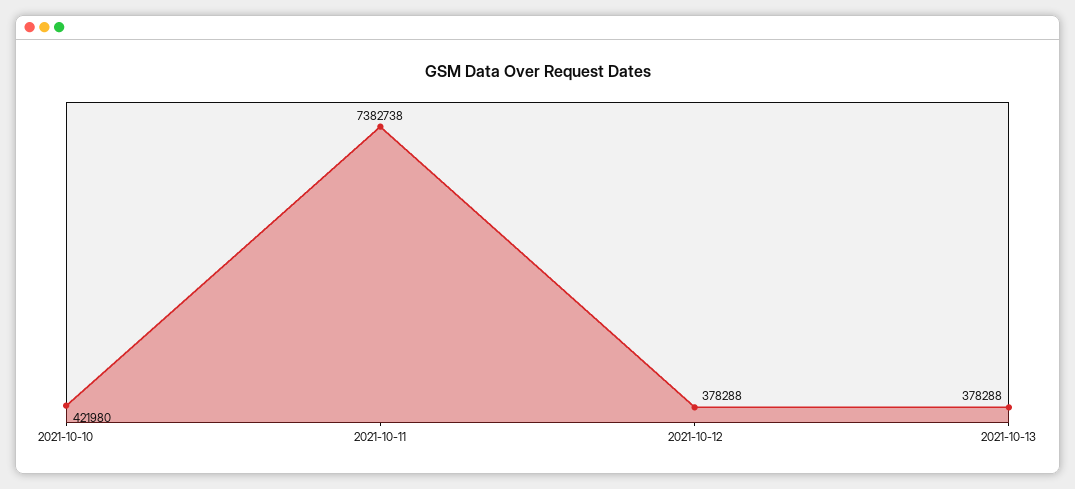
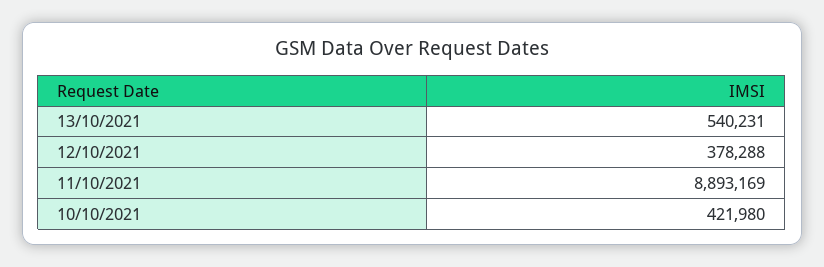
2021-10-11: 7382738 -> 8893169
2021-10-13: 378288 -> 540231

